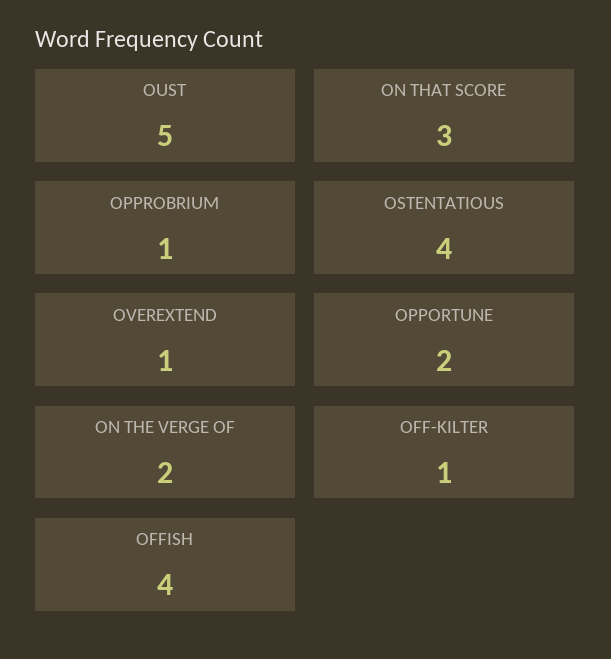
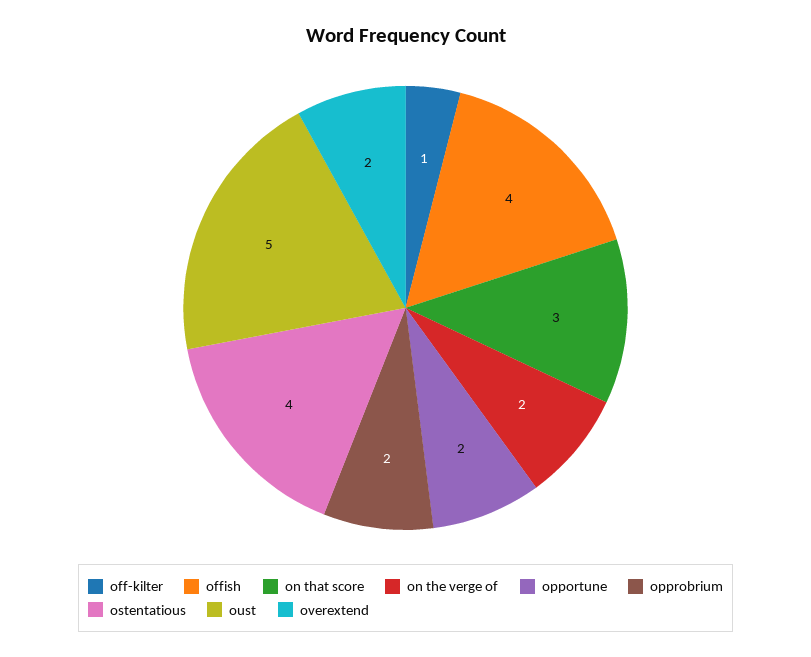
OPPROBRIUM: 1 -> 2
OVEREXTEND: 1 -> 2

